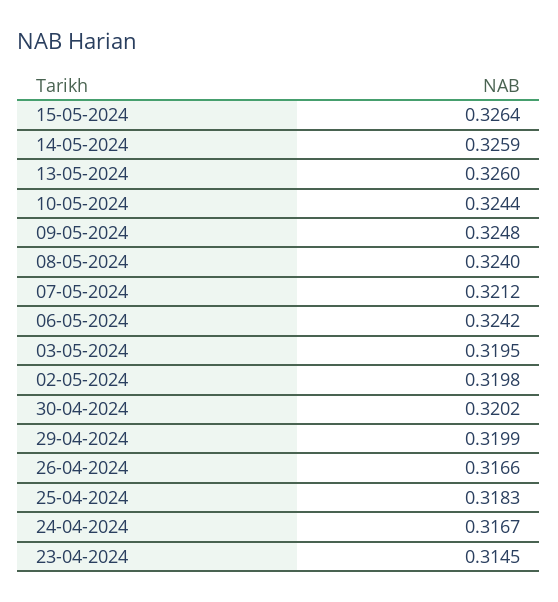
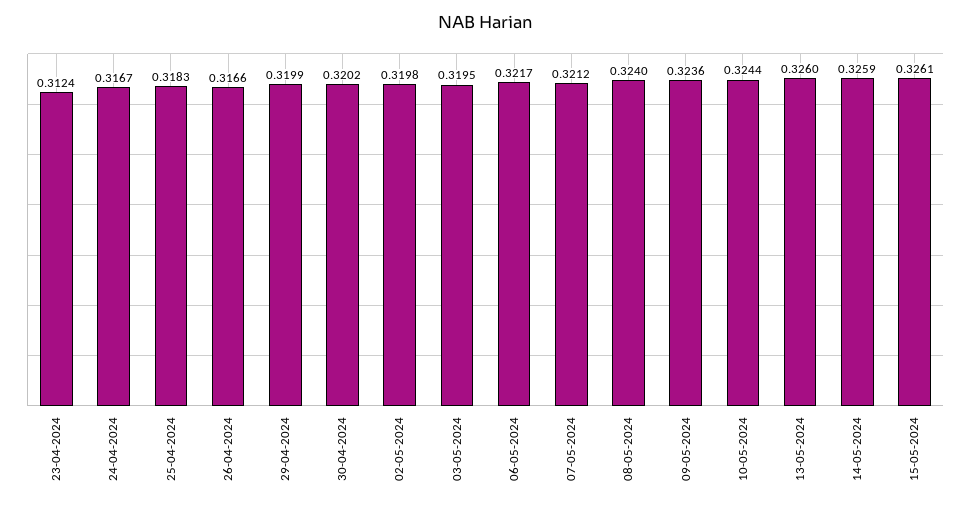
15-05-2024: 0.3264 -> 0.3261
09-05-2024: 0.3248 -> 0.3236
06-05-2024: 0.3242 -> 0.3217
23-04-2024: 0.3145 -> 0.3124

